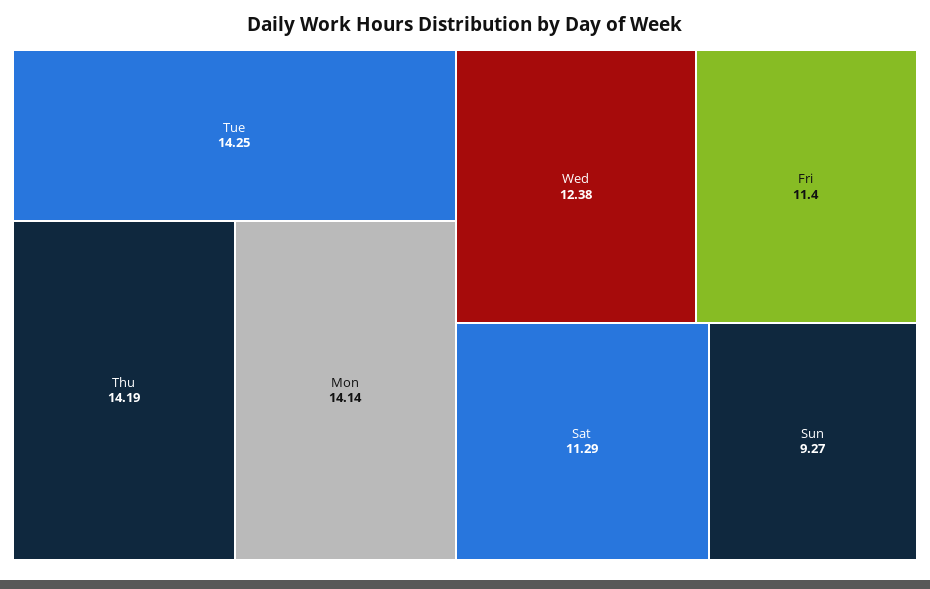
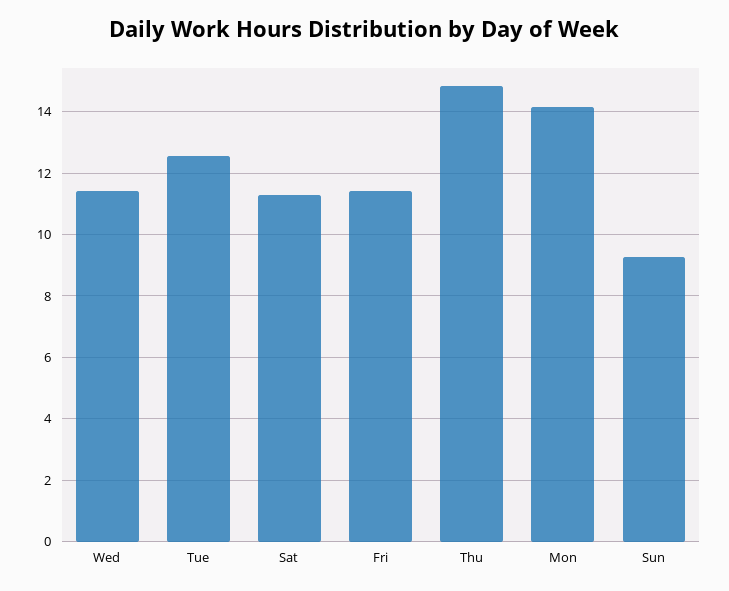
Tue: 14.25 -> 12.6
Thu: 14.19 -> 14.8
Wed: 12.38 -> 11.4

